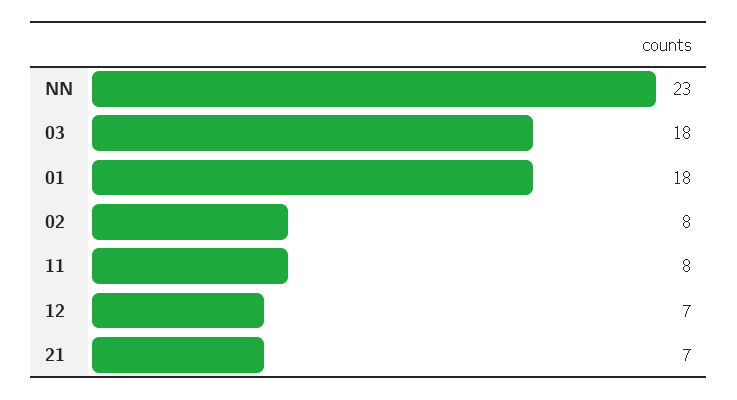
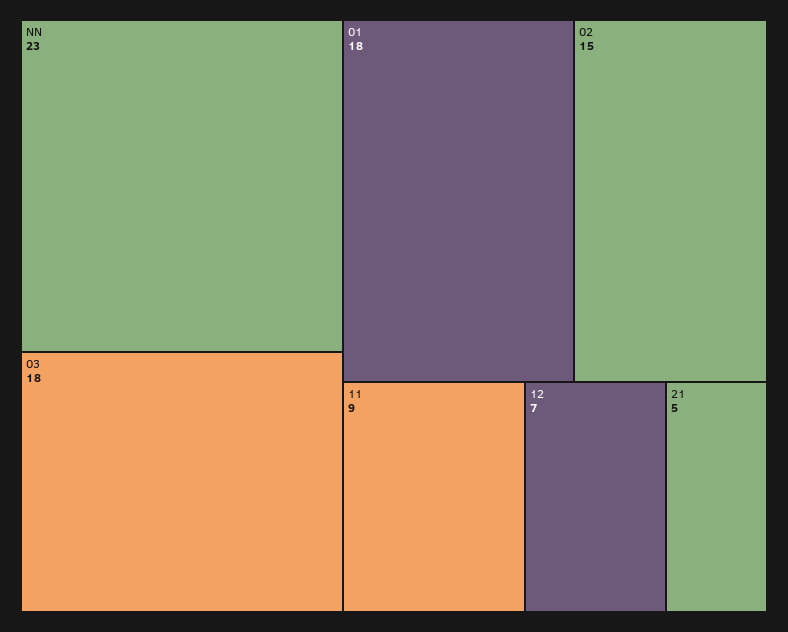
02: 8 -> 15
11: 8 -> 9
21: 7 -> 5

